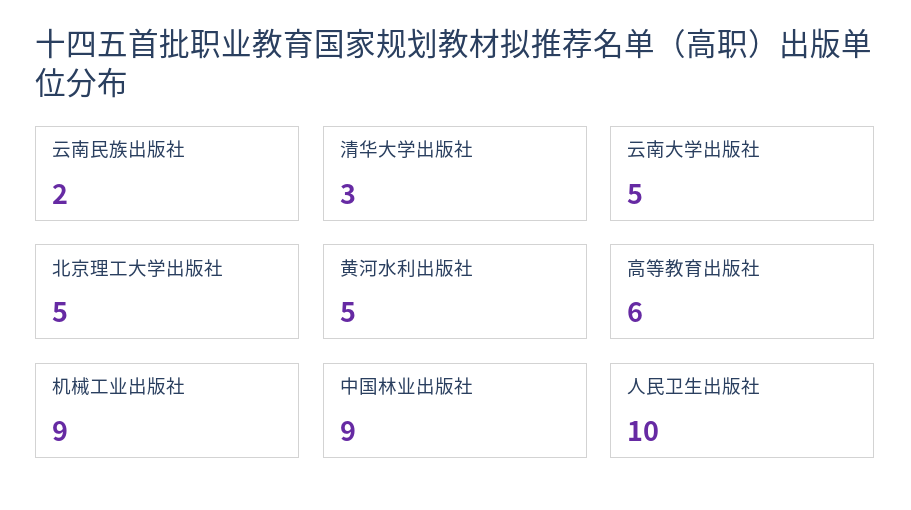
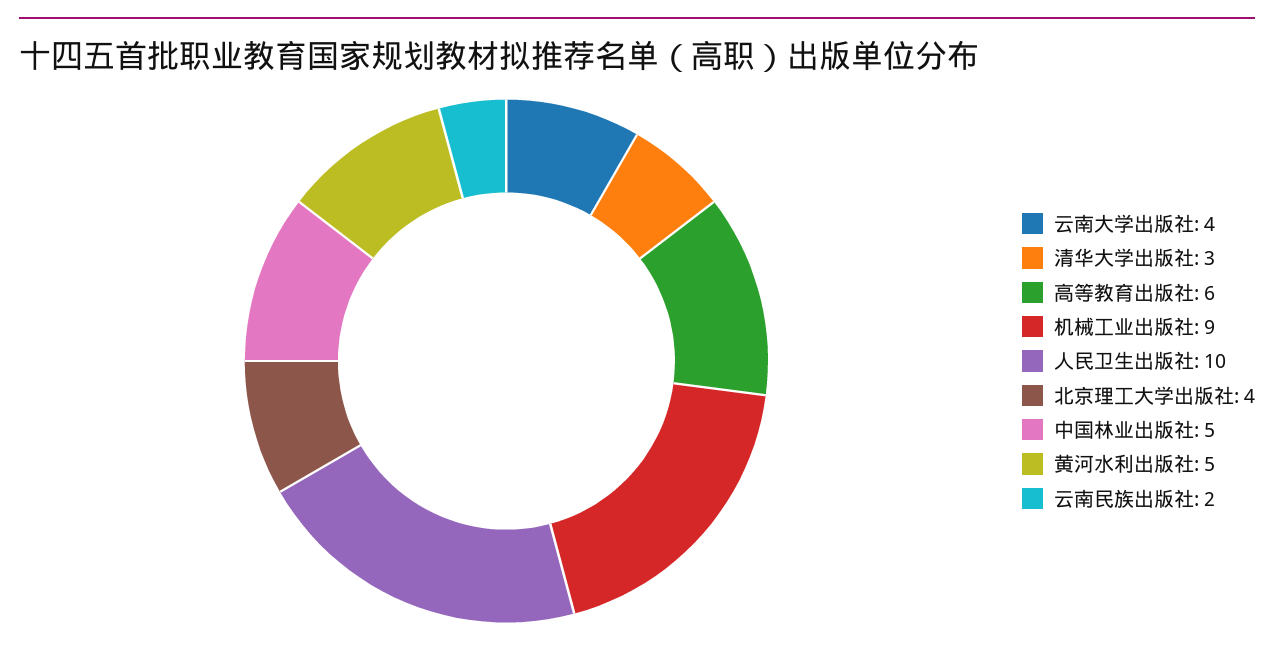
云南大学出版社: 5 -> 4
北京理工大学出版社: 5 -> 4
中国林业出版社: 9 -> 5

